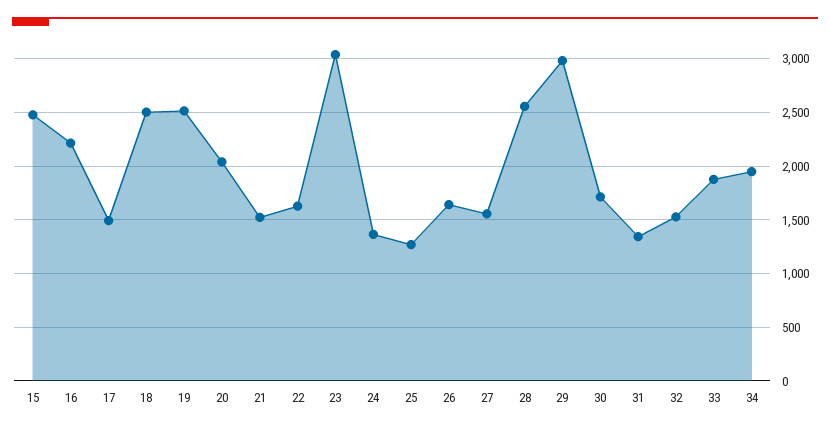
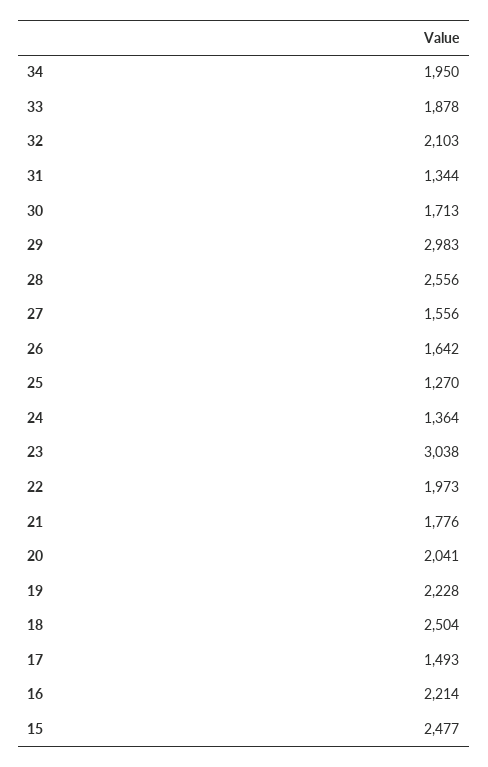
19: 2500 -> 2228
21: 1500 -> 1776
22: 1600 -> 1973
32: 1500 -> 2103

